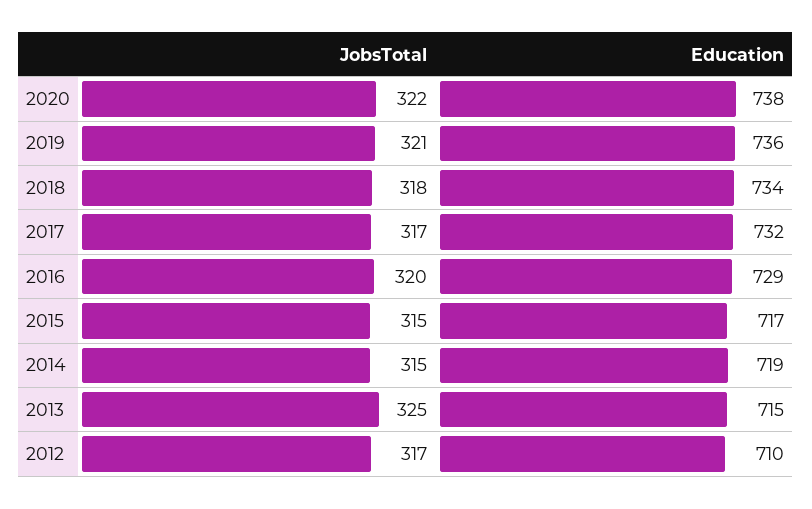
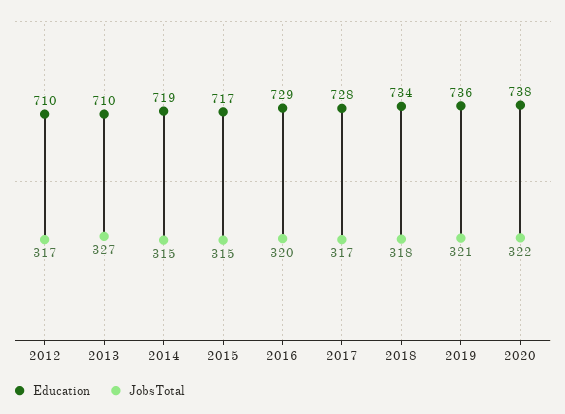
Education, 2017: 732 -> 728
JobsTotal, 2013: 325 -> 327
Education, 2013: 715 -> 710

